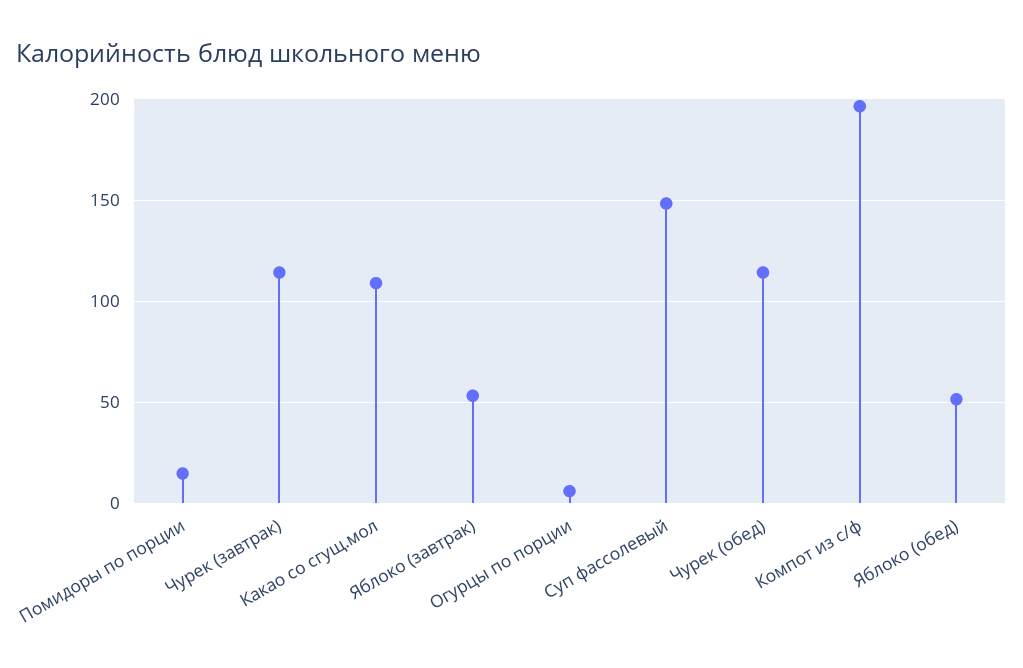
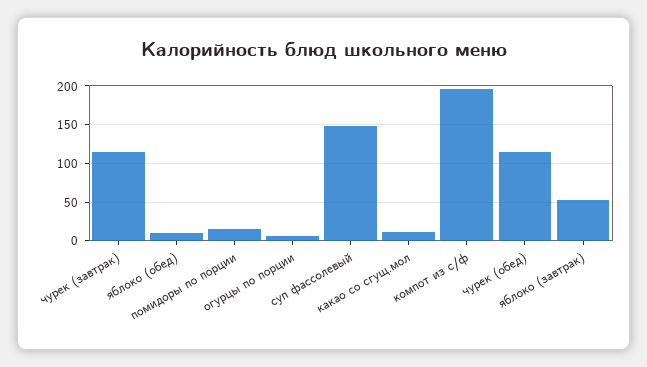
Какао со сгущ.мол: 110 -> 10
Яблоко (обед): 50 -> 10

